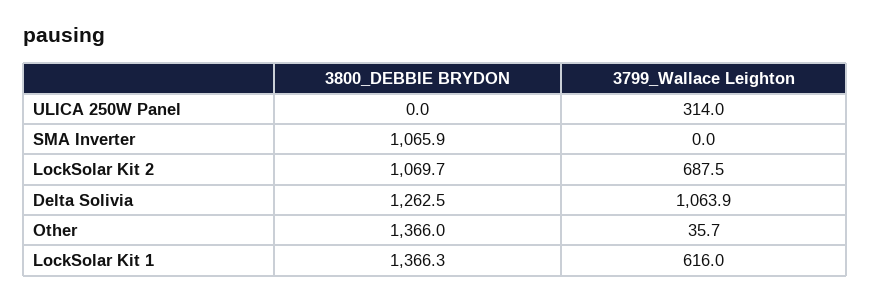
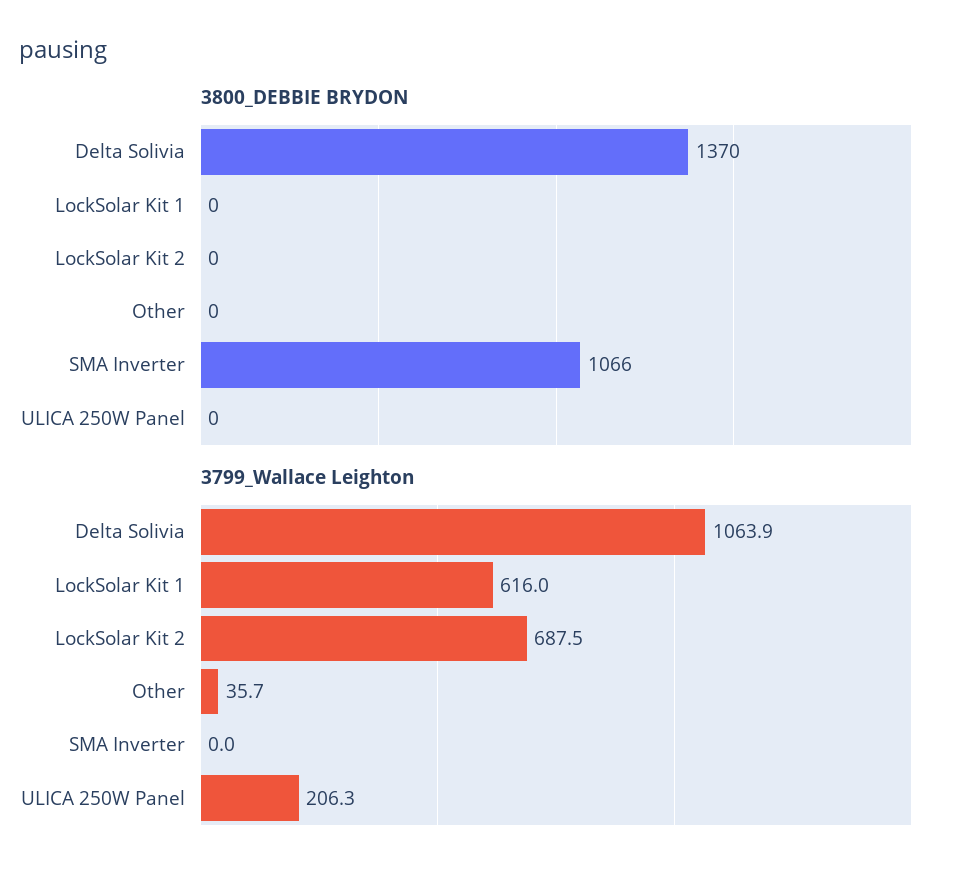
3799_Wallace Leighton, ULICA 250W Panel: 314 -> 206.3
3800_DEBBIE BRYDON, LockSolar Kit 2: 1069.7 -> 0
3800_DEBBIE BRYDON, Delta Solivia: 1262.5 -> 1370
3800_DEBBIE BRYDON, Other: 1366 -> 0
3800_DEBBIE BRYDON, LockSolar Kit 1: 1366.3 -> 0

